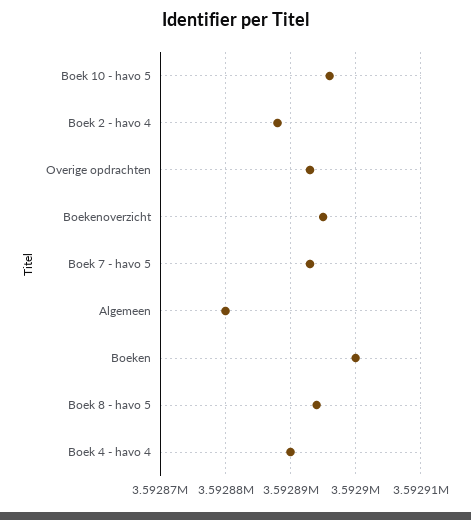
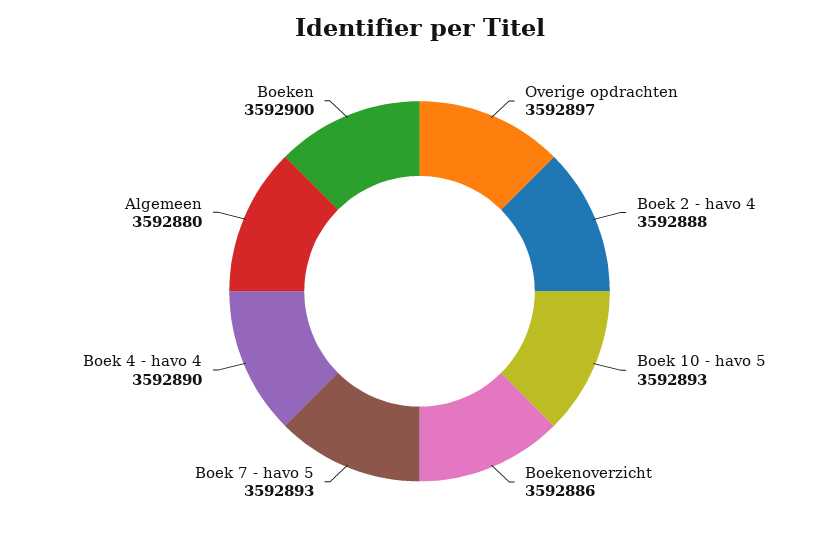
Boek 10 - havo 5: 3592896 -> 3592893
Overige opdrachten: 3592893 -> 3592897
Boekenoverzicht: 3592895 -> 3592886
Boek 8 - havo 5: 3592894 -> none

